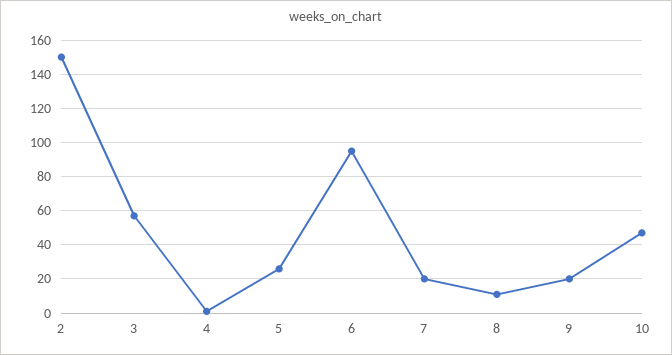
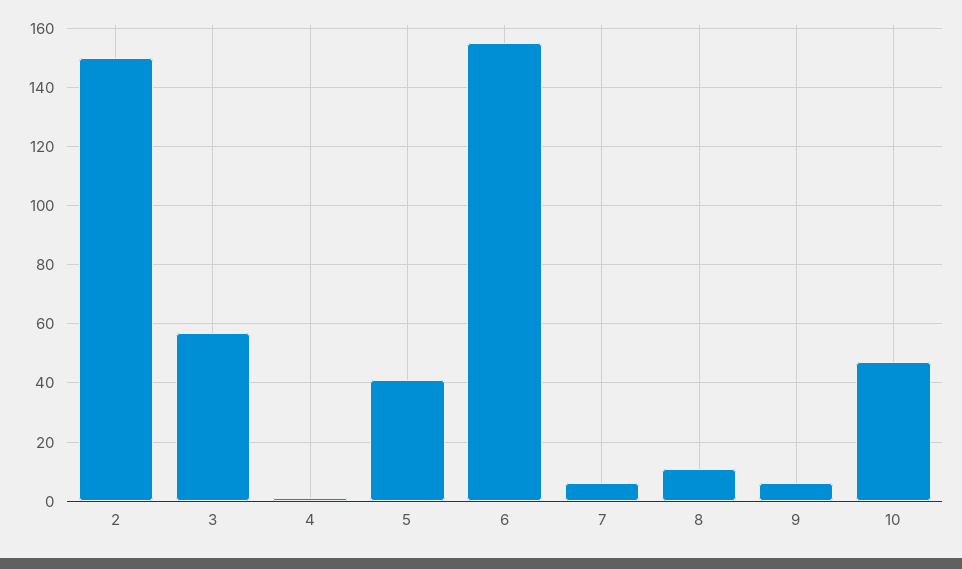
5: 25 -> 40
6: 95 -> 155
7: 20 -> 5
9: 20 -> 5

